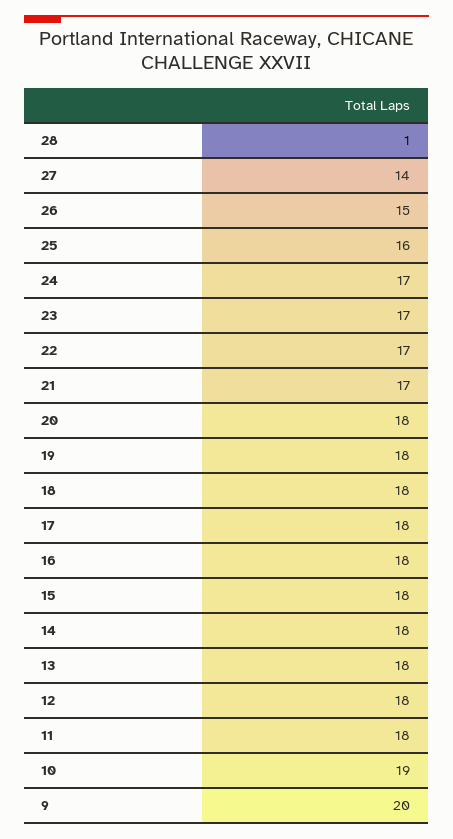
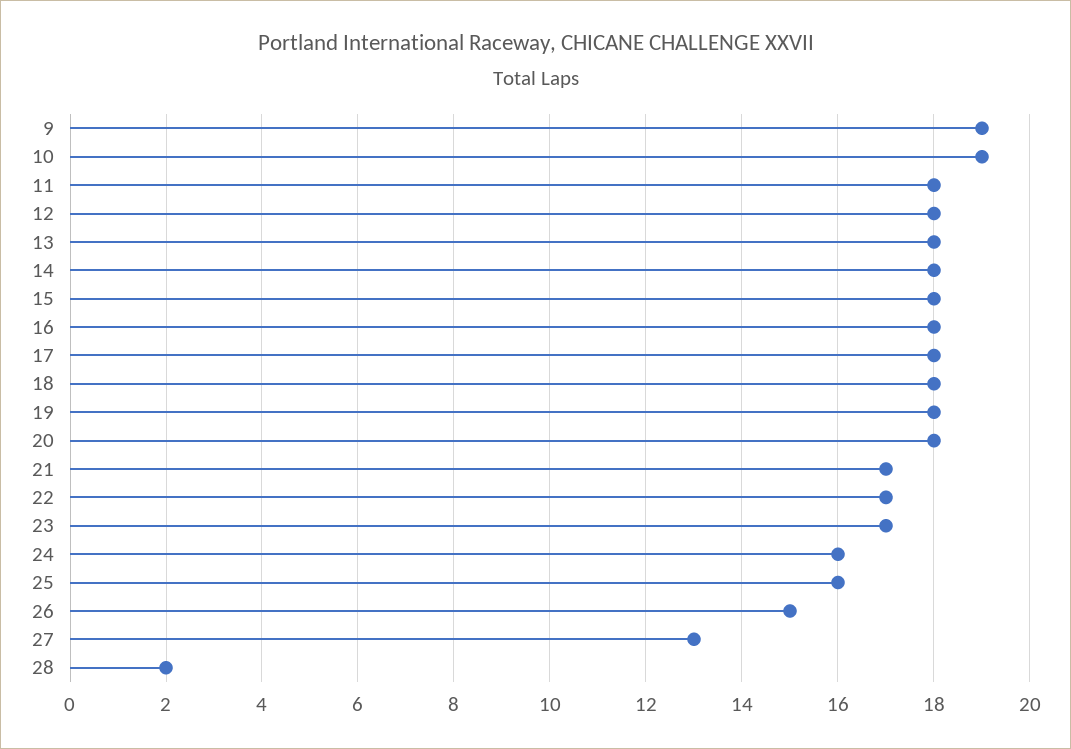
28: 1 -> 2
27: 14 -> 13
24: 17 -> 16
9: 20 -> 19

